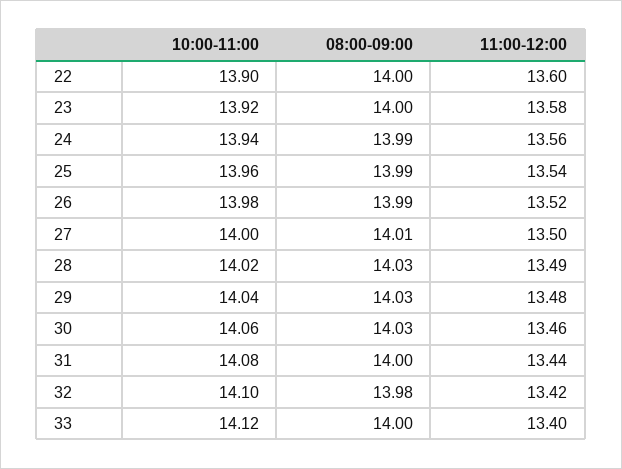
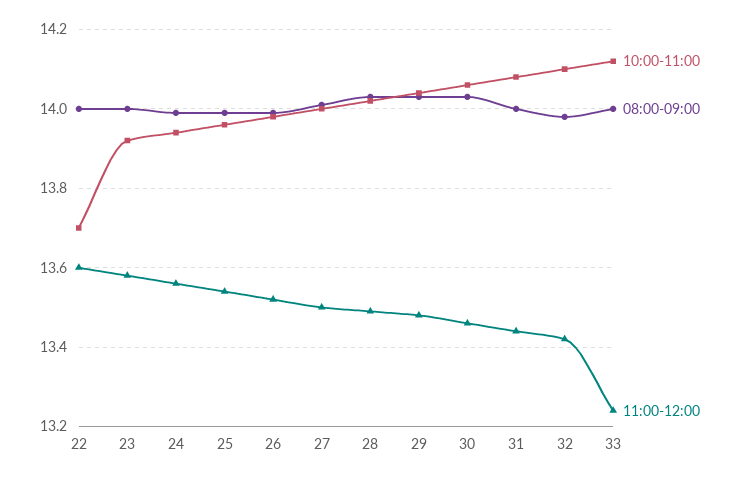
10:00-11:00, 22: 13.9 -> 13.7
11:00-12:00, 33: 13.4 -> 13.25

